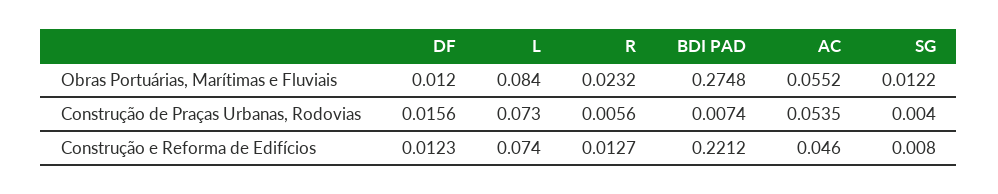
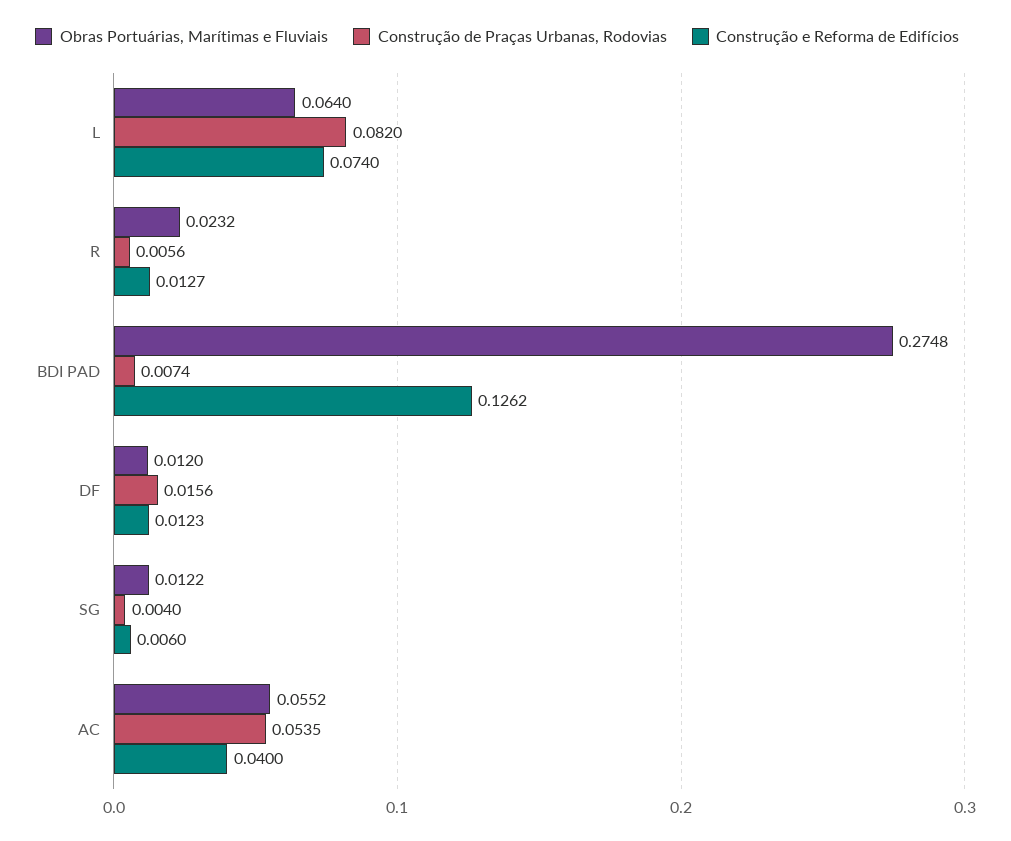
Obras Portuárias, Marítimas e Fluviais, L: 0.084 -> 0.064
Construção de Praças Urbanas, Rodovias, L: 0.073 -> 0.082
Construção e Reforma de Edifícios, BDI PAD: 0.2212 -> 0.1262
Construção e Reforma de Edifícios, AC: 0.046 -> 0.04
Construção e Reforma de Edifícios, SG: 0.008 -> 0.006

